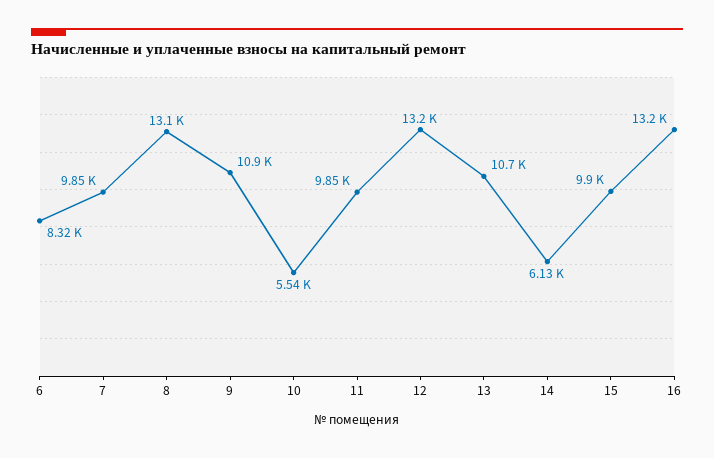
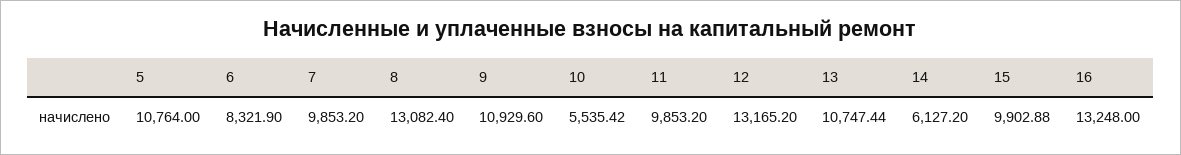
5: none -> 10764

